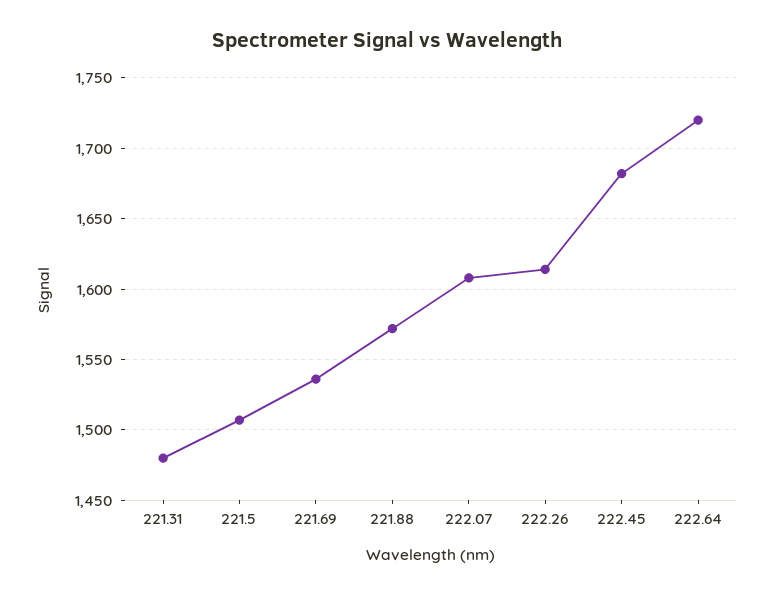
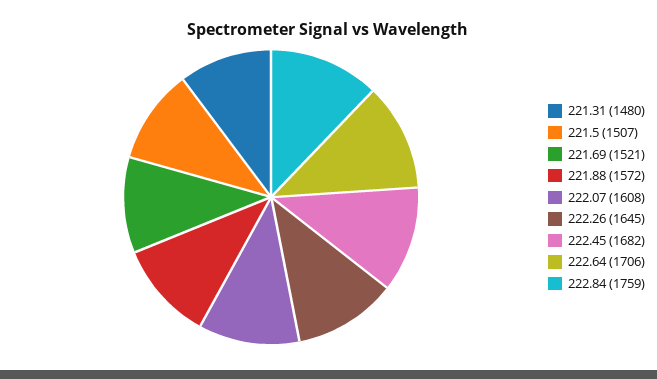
221.69: 1535 -> 1521
222.26: 1615 -> 1645
222.64: 1720 -> 1706
222.84: none -> 1759

